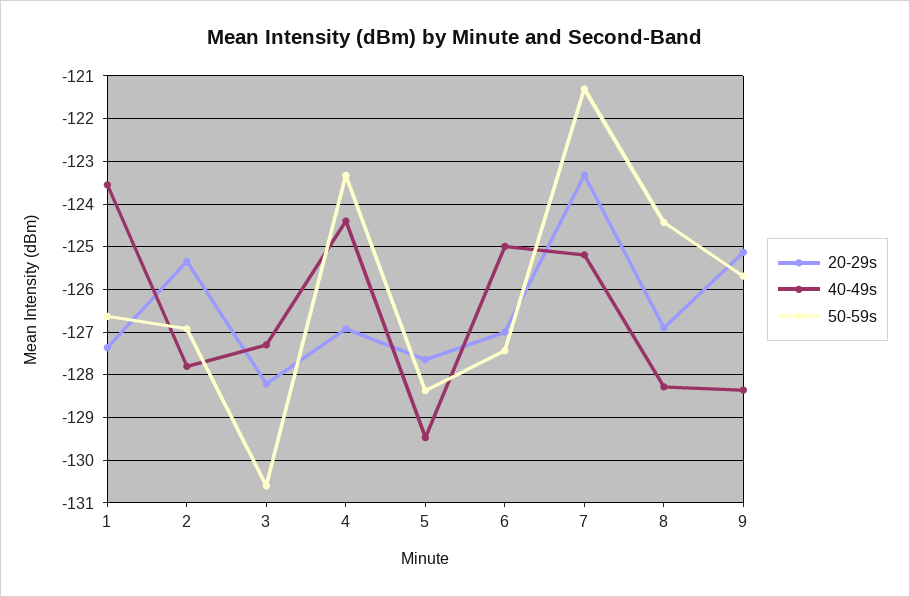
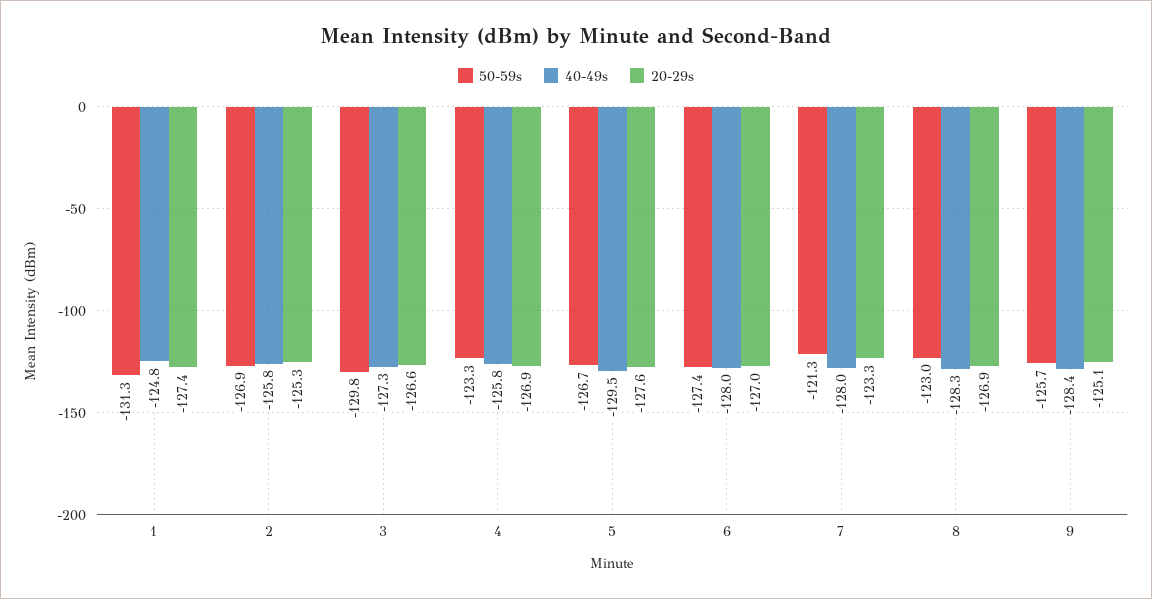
40-49s, 1: -123.6 -> -124.8
50-59s, 1: -126.6 -> -131.3
40-49s, 2: -127.8 -> -125.8
20-29s, 3: -128.2 -> -126.6
50-59s, 3: -130.6 -> -129.8
40-49s, 4: -124.4 -> -125.8
50-59s, 5: -128.4 -> -126.7
40-49s, 6: -125 -> -128
40-49s, 7: -125.2 -> -128
50-59s, 8: -124.4 -> -123

